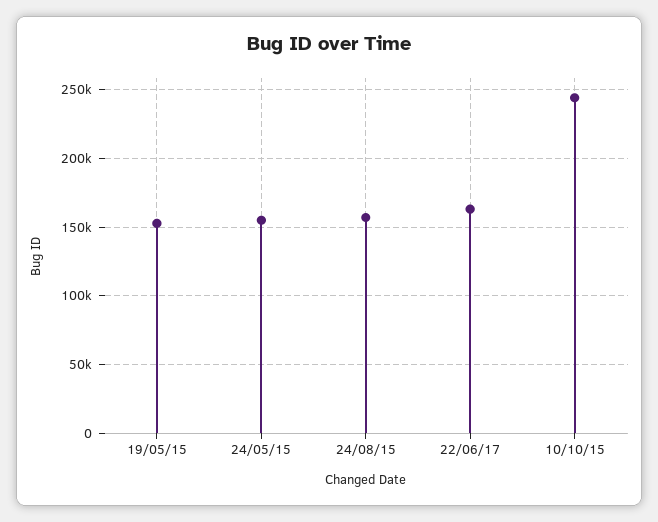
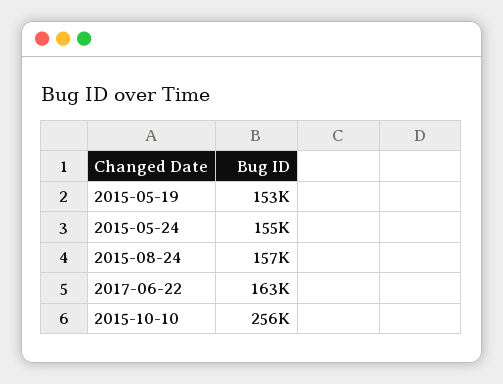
10/10/15: 245000 -> 256000

